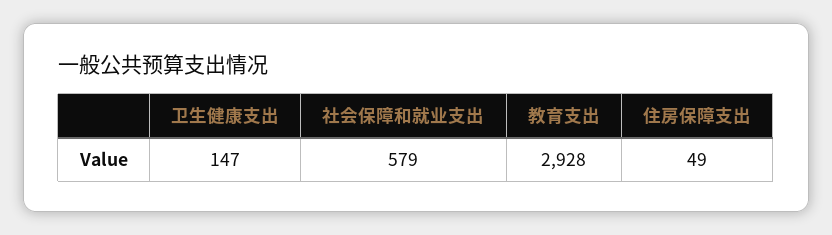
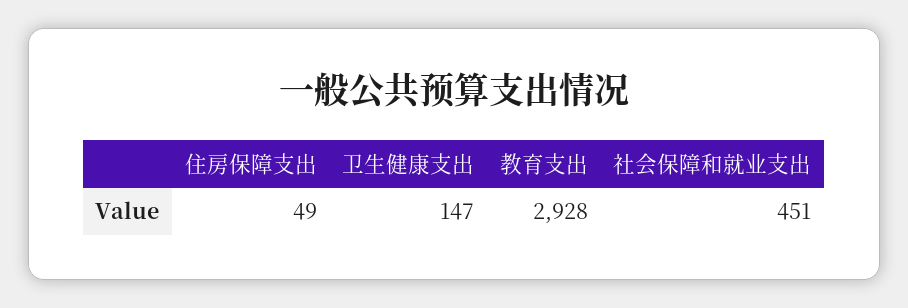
社会保障和就业支出: 579 -> 451

